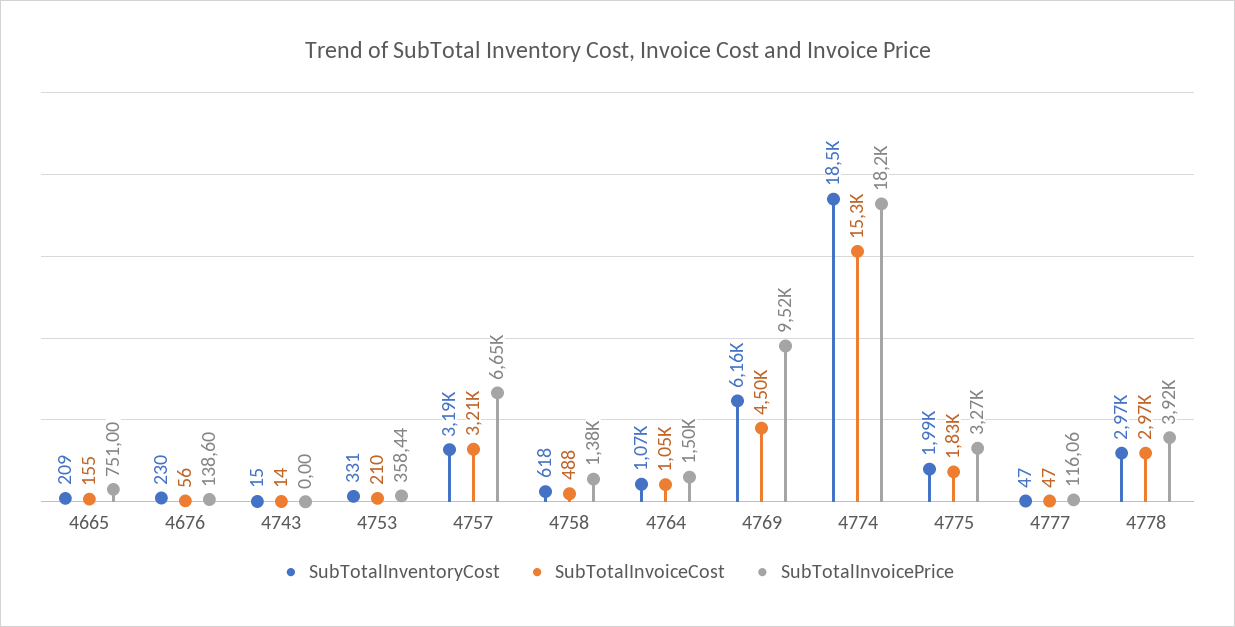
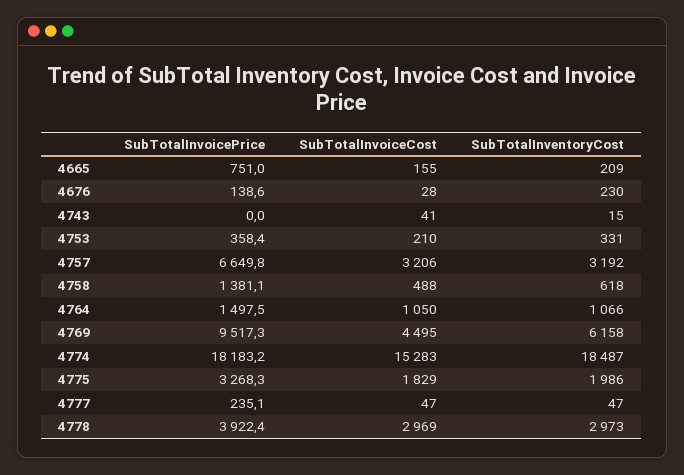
SubTotalInvoiceCost, 4676: 56 -> 28
SubTotalInvoiceCost, 4743: 14 -> 41
SubTotalInvoicePrice, 4777: 116.06 -> 235.1

